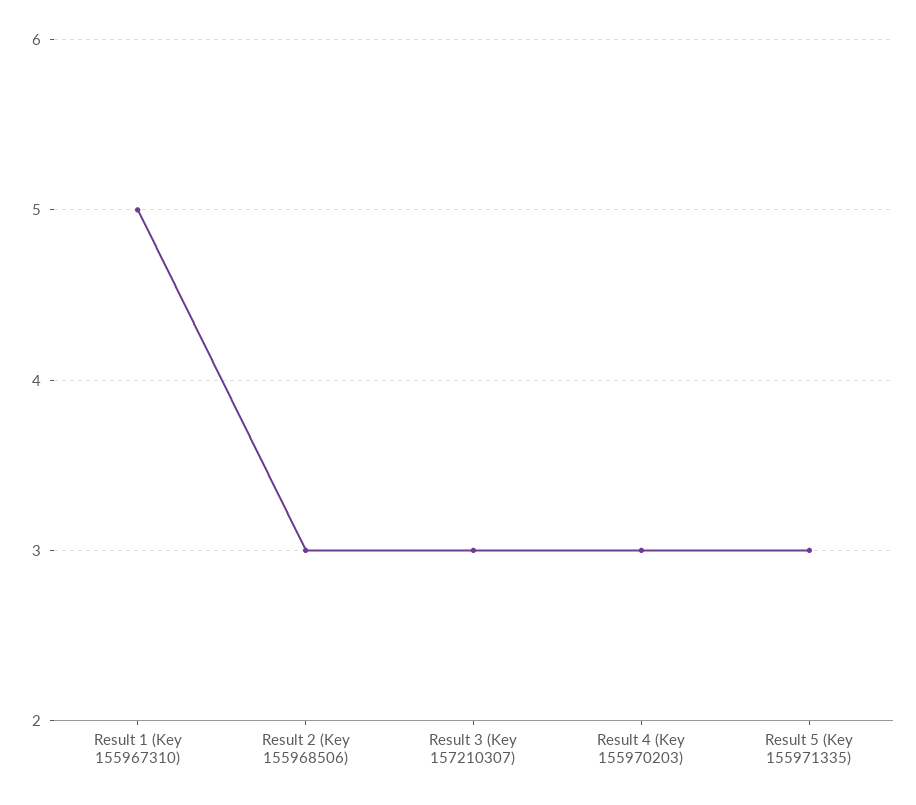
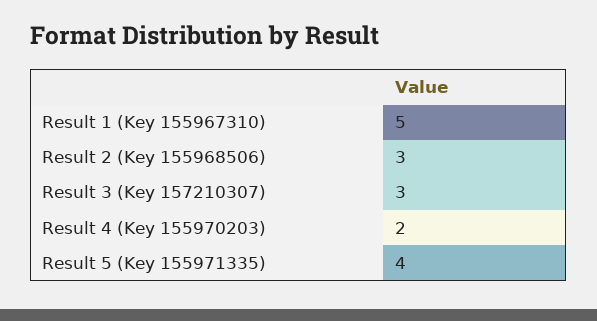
Result 4 (Key 155970203): 3 -> 2
Result 5 (Key 155971335): 3 -> 4

